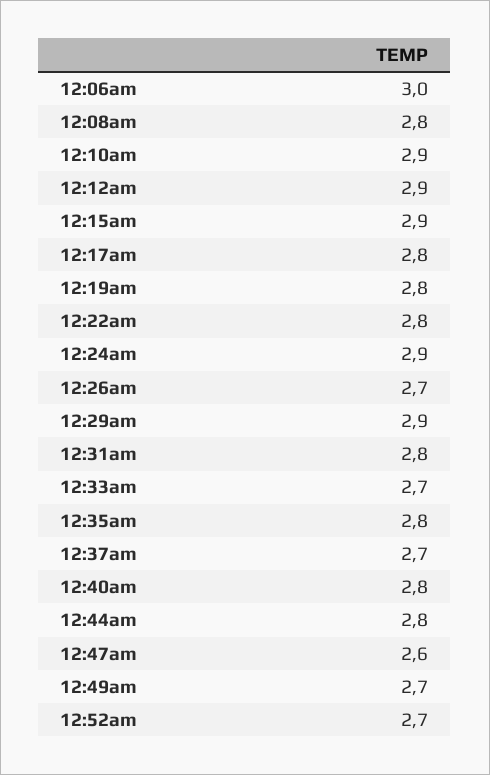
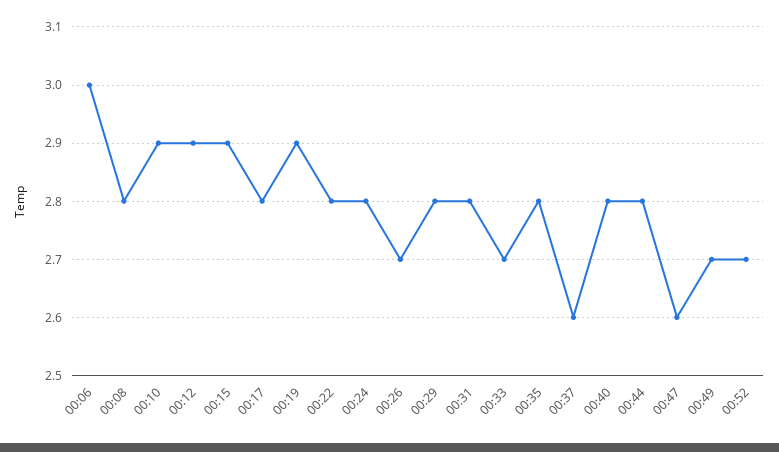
12:19am: 2.8 -> 2.9
12:24am: 2.9 -> 2.8
12:29am: 2.9 -> 2.8
12:37am: 2.7 -> 2.6

